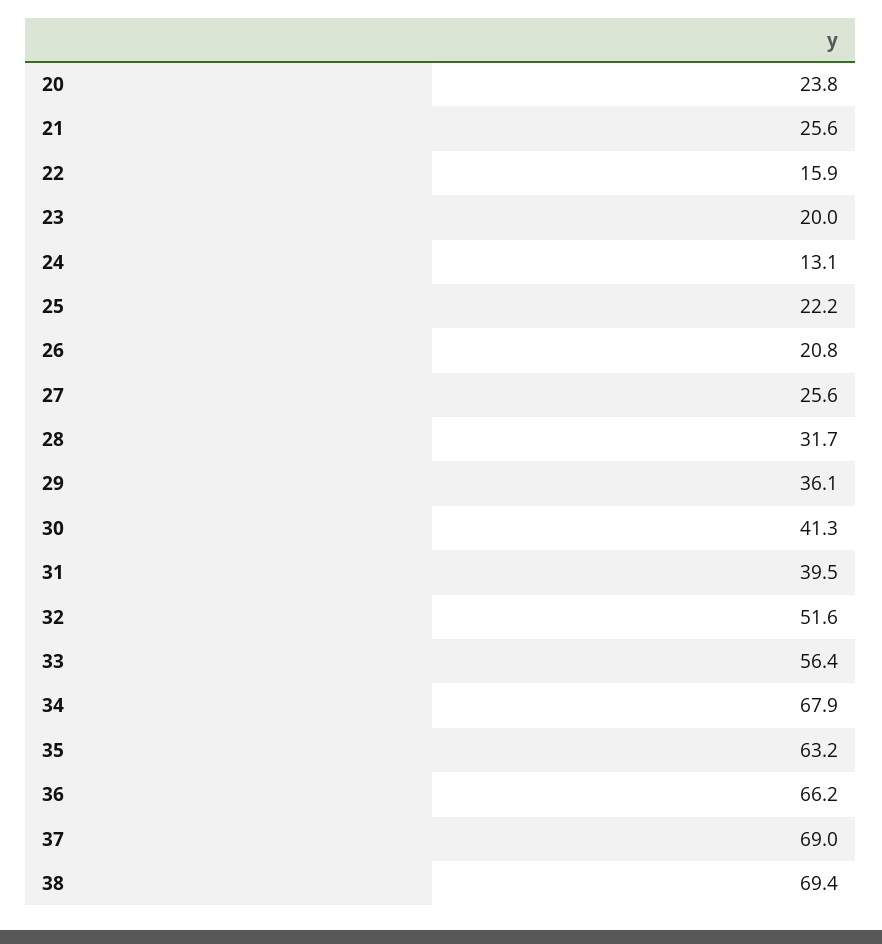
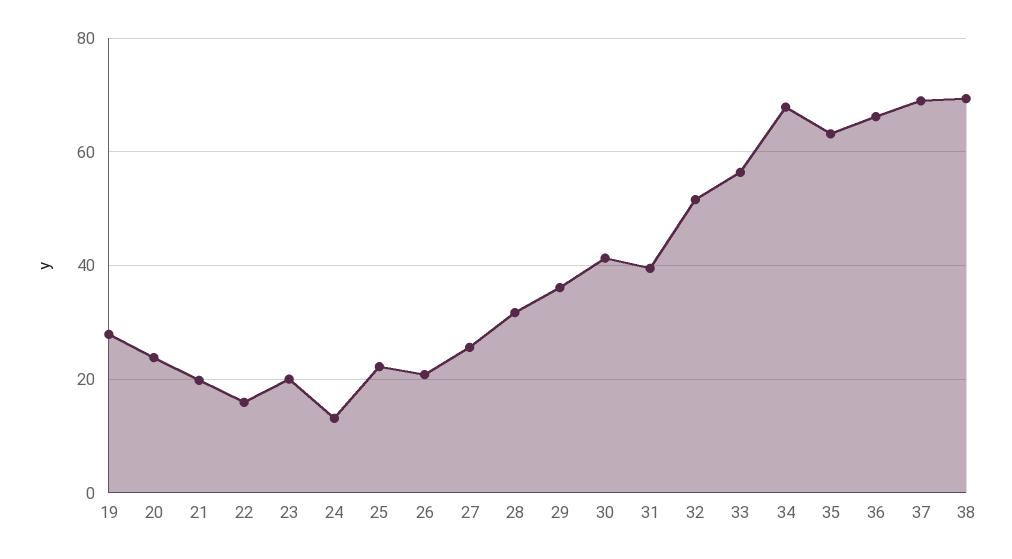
21: 25.6 -> 20
19: none -> 28

